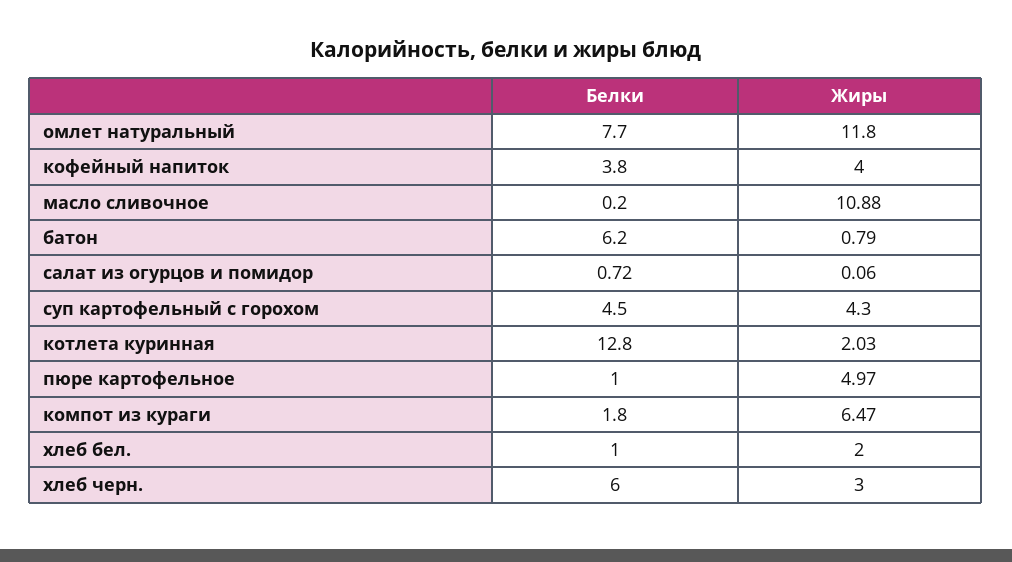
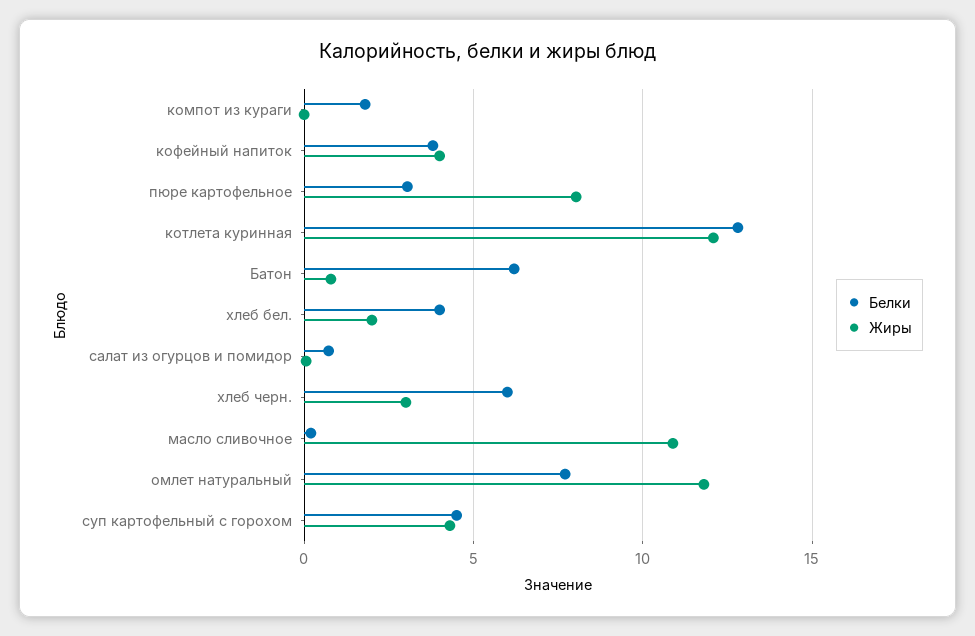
Жиры, котлета куринная: 2.03 -> 12
Белки, пюре картофельное: 1 -> 3
Жиры, пюре картофельное: 4.97 -> 8
Жиры, компот из кураги: 6.47 -> 0
Белки, хлеб бел.: 1 -> 4

